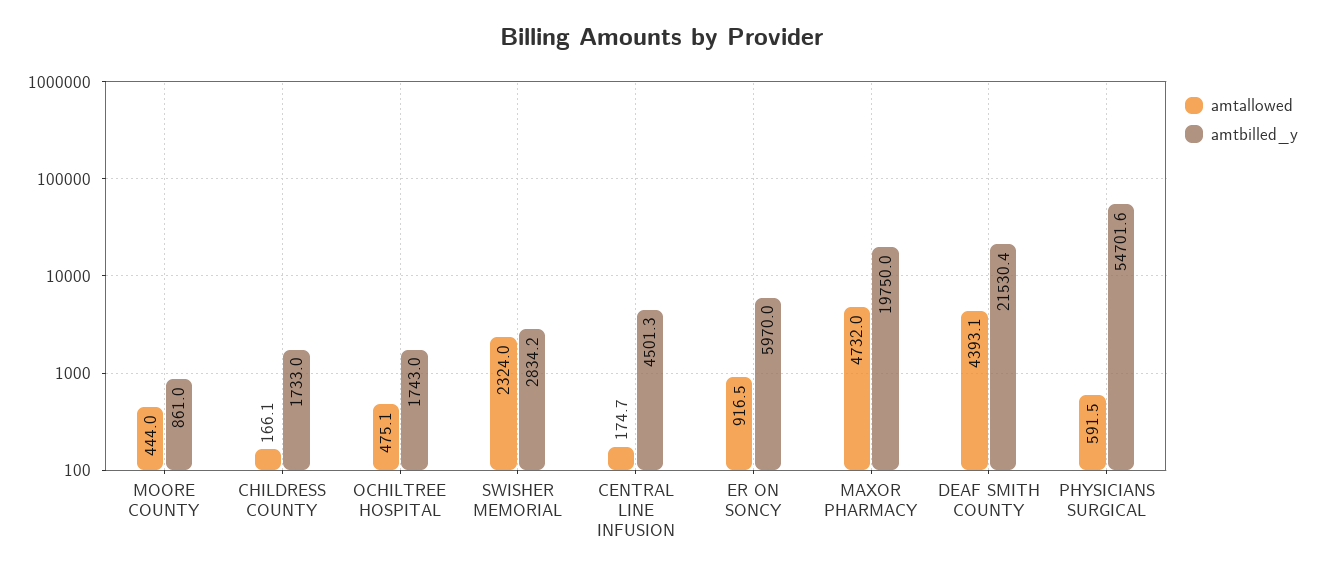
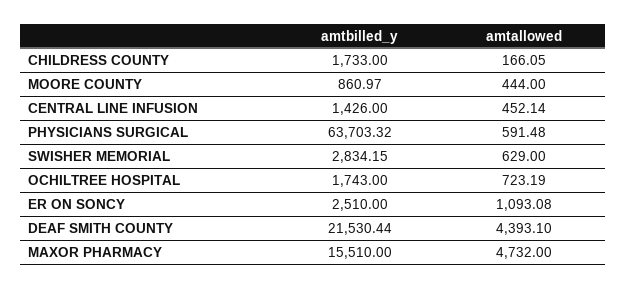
amtallowed, OCHILTREE HOSPITAL: 475.1 -> 723.19
amtallowed, SWISHER MEMORIAL: 2324 -> 629
amtallowed, CENTRAL LINE INFUSION: 174.7 -> 452.14
amtbilled_y, CENTRAL LINE INFUSION: 4501.3 -> 1426
amtallowed, ER ON SONCY: 916.5 -> 1093.08
amtbilled_y, ER ON SONCY: 5970 -> 2510
amtbilled_y, MAXOR PHARMACY: 19750 -> 15510
amtbilled_y, PHYSICIANS SURGICAL: 54701.6 -> 63703.32

